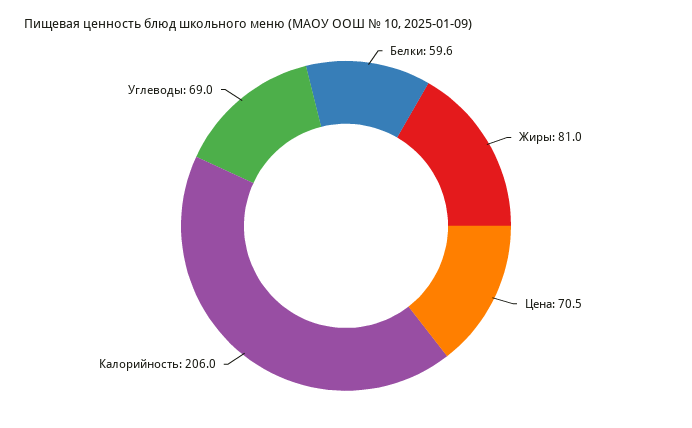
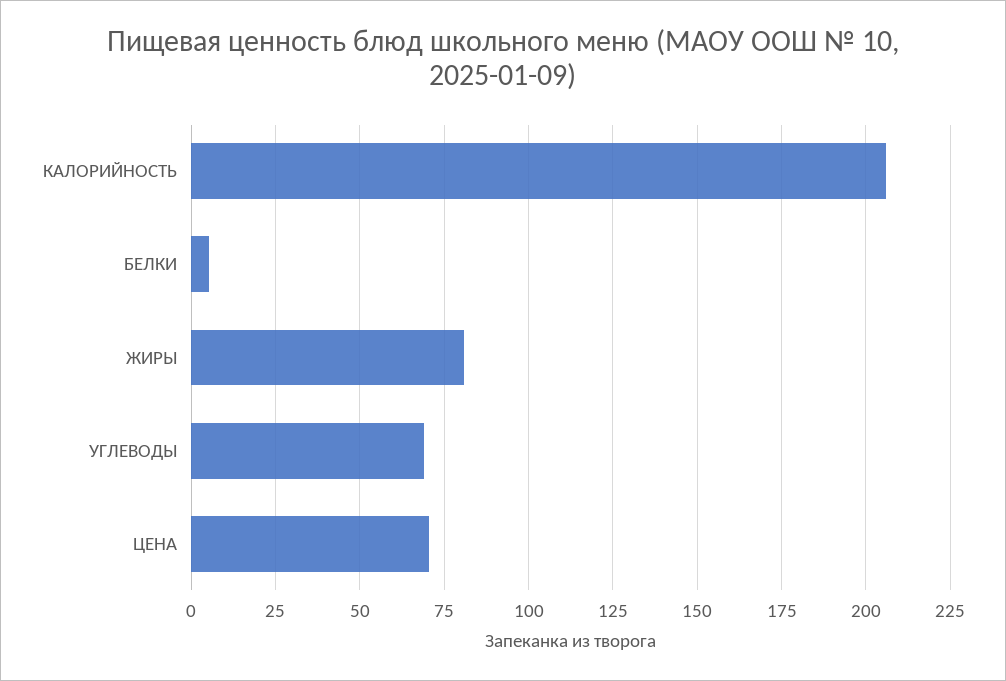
Белки: 59.6 -> 5

